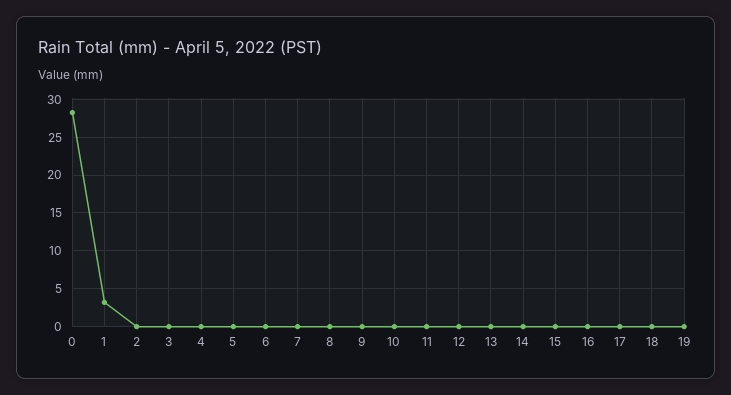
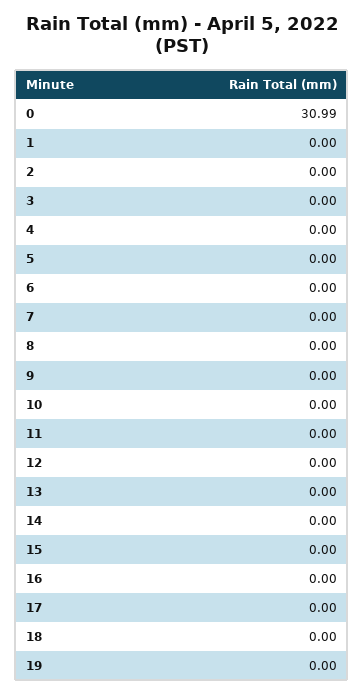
0: 28 -> 30.99
1: 3 -> 0

